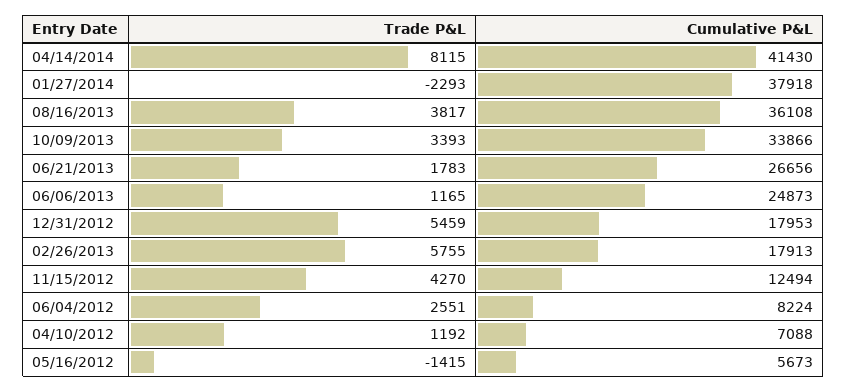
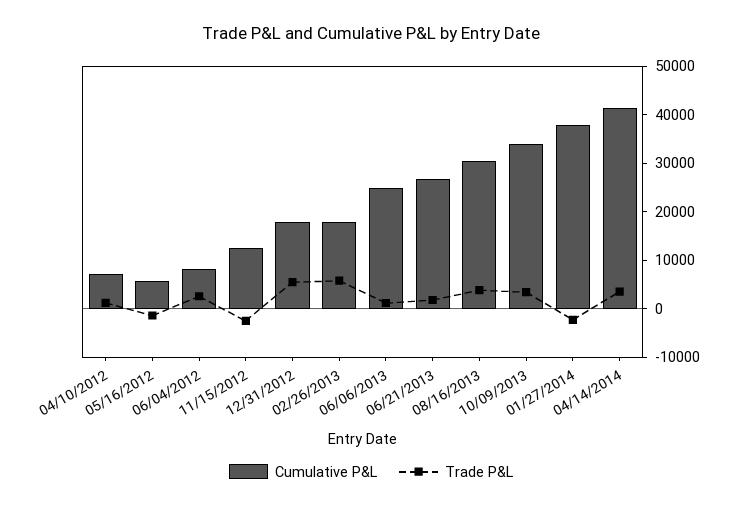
Trade P&L, 04/14/2014: 8115 -> 4000
Cumulative P&L, 08/16/2013: 36108 -> 30000
Trade P&L, 11/15/2012: 4270 -> -2000

